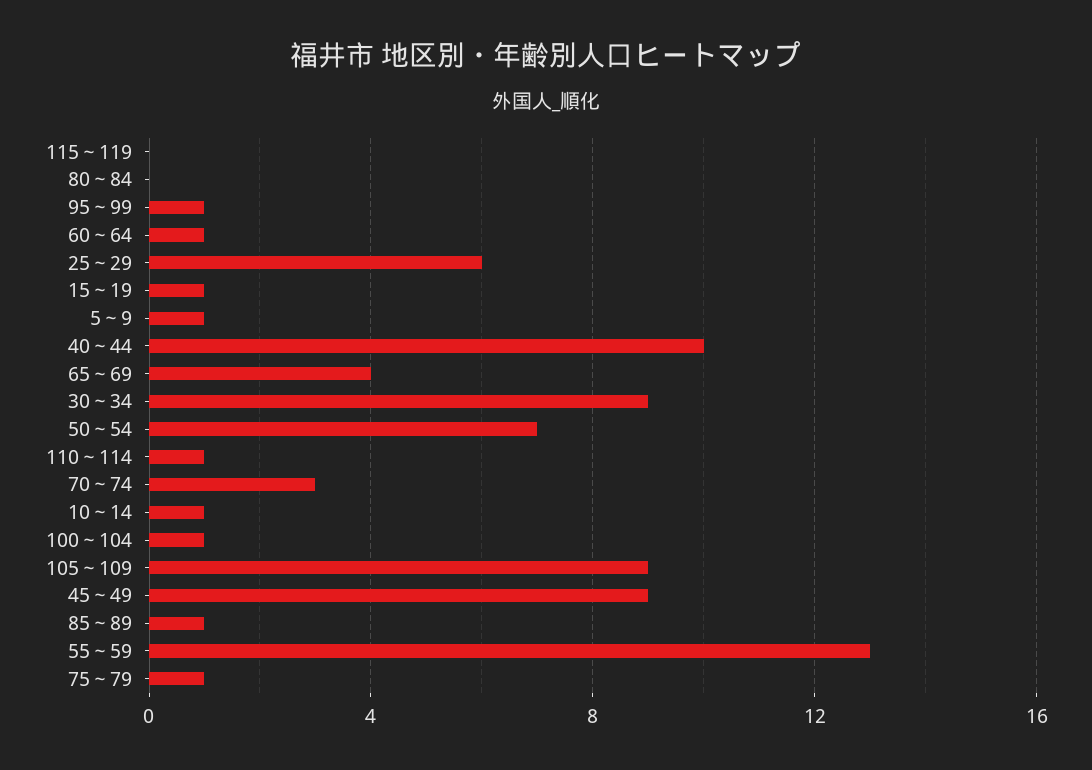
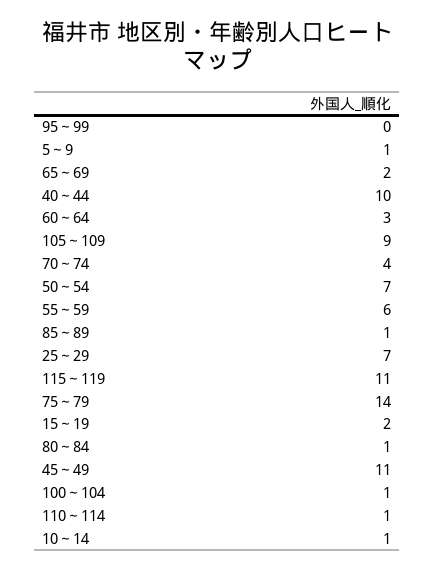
115～119: 0 -> 11
80～84: 0 -> 1
95～99: 1 -> 0
60～64: 1 -> 3
25～29: 6 -> 7
15～19: 1 -> 2
65～69: 4 -> 2
30～34: 9 -> none
70～74: 3 -> 4
45～49: 9 -> 11
55～59: 13 -> 6
75～79: 1 -> 14

